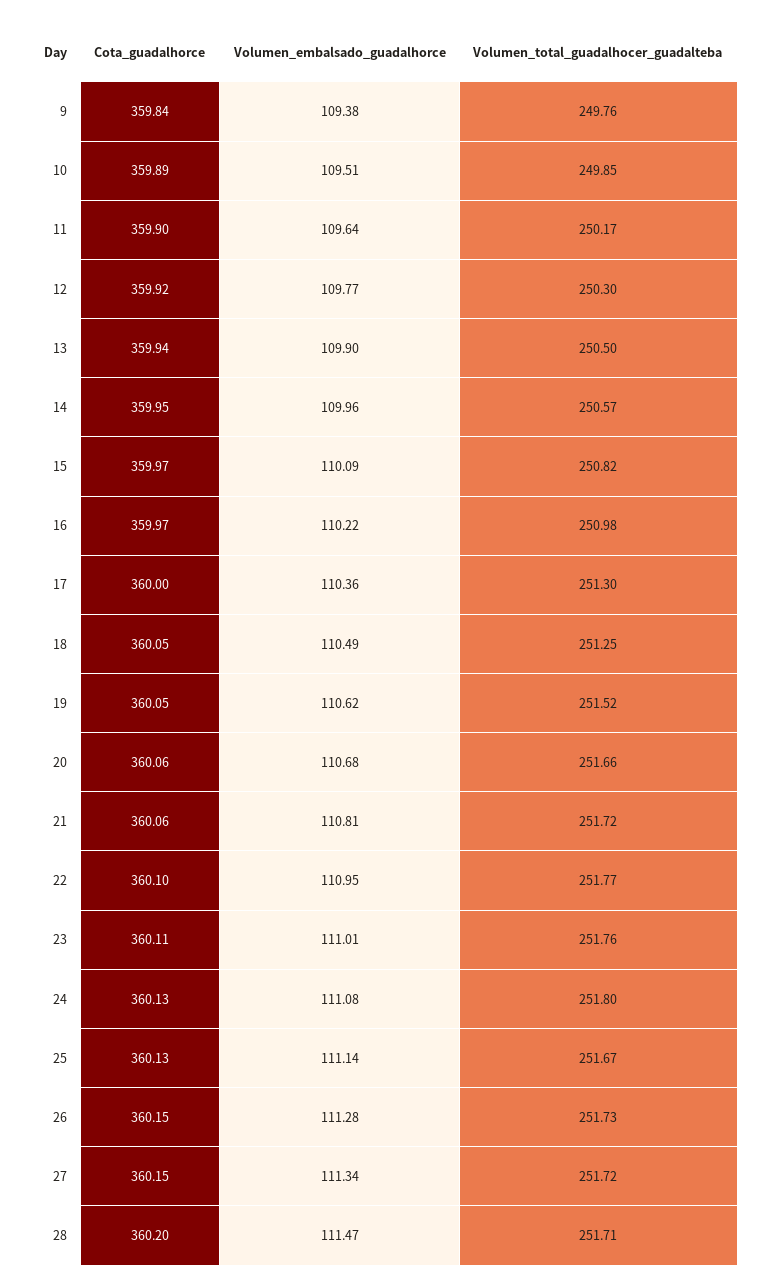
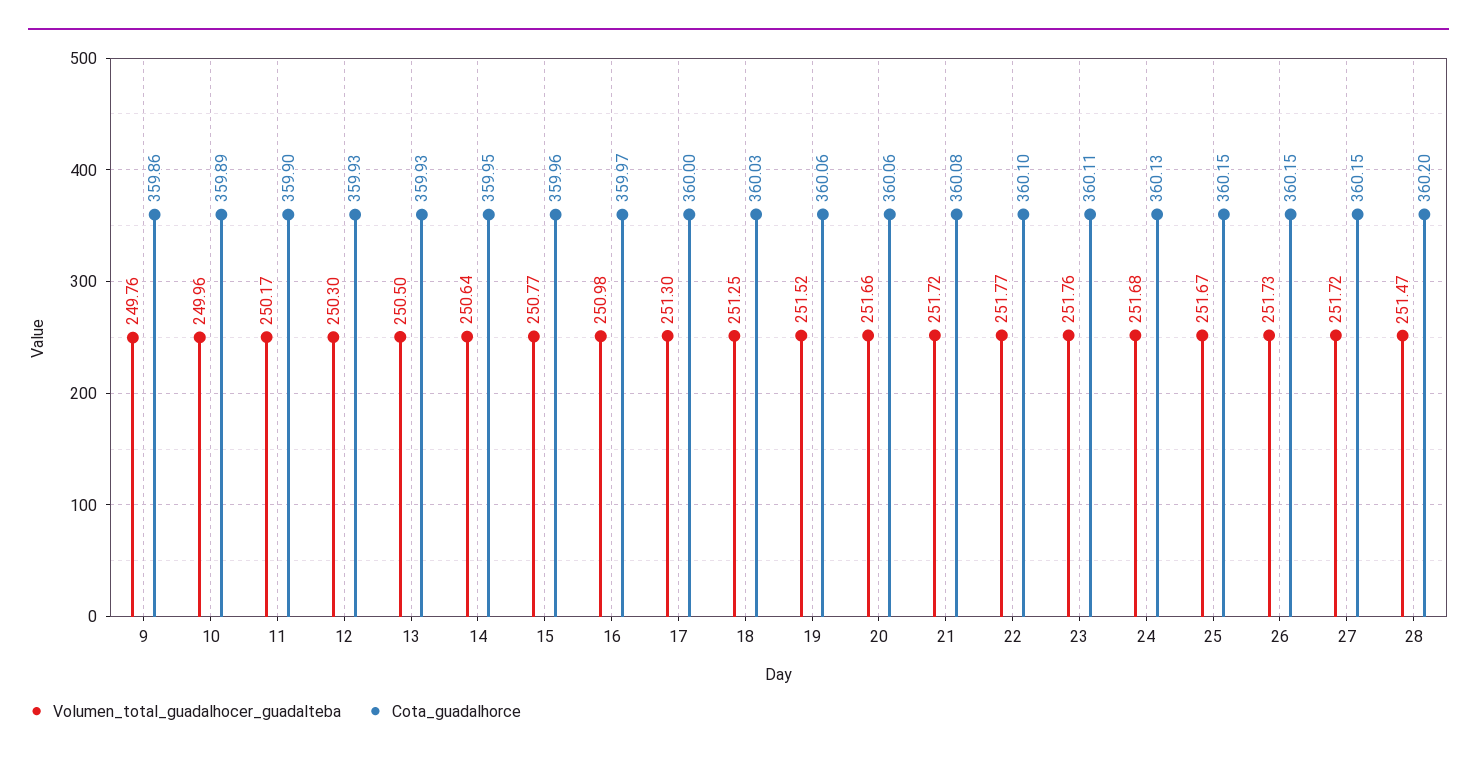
Cota_guadalhorce, 9: 359.84 -> 359.86
Volumen_embalsado_guadalhorce, 9: 109.38 -> none
Volumen_embalsado_guadalhorce, 10: 109.51 -> none
Volumen_total_guadalhocer_guadalteba, 10: 249.85 -> 249.96
Volumen_embalsado_guadalhorce, 11: 109.64 -> none
Cota_guadalhorce, 12: 359.92 -> 359.93
Volumen_embalsado_guadalhorce, 12: 109.77 -> none
Cota_guadalhorce, 13: 359.94 -> 359.93
Volumen_embalsado_guadalhorce, 13: 109.9 -> none
Volumen_embalsado_guadalhorce, 14: 109.96 -> none
Volumen_total_guadalhocer_guadalteba, 14: 250.57 -> 250.64
Cota_guadalhorce, 15: 359.97 -> 359.96
Volumen_embalsado_guadalhorce, 15: 110.09 -> none
Volumen_total_guadalhocer_guadalteba, 15: 250.82 -> 250.77
Volumen_embalsado_guadalhorce, 16: 110.22 -> none
Volumen_embalsado_guadalhorce, 17: 110.36 -> none
Cota_guadalhorce, 18: 360.05 -> 360.03
Volumen_embalsado_guadalhorce, 18: 110.49 -> none
Cota_guadalhorce, 19: 360.05 -> 360.06
Volumen_embalsado_guadalhorce, 19: 110.62 -> none
Volumen_embalsado_guadalhorce, 20: 110.68 -> none
Cota_guadalhorce, 21: 360.06 -> 360.08
Volumen_embalsado_guadalhorce, 21: 110.81 -> none
Volumen_embalsado_guadalhorce, 22: 110.95 -> none
Volumen_embalsado_guadalhorce, 23: 111.01 -> none
Volumen_embalsado_guadalhorce, 24: 111.08 -> none
Volumen_total_guadalhocer_guadalteba, 24: 251.8 -> 251.68
Cota_guadalhorce, 25: 360.13 -> 360.15
Volumen_embalsado_guadalhorce, 25: 111.14 -> none
Volumen_embalsado_guadalhorce, 26: 111.28 -> none
Volumen_embalsado_guadalhorce, 27: 111.34 -> none
Volumen_embalsado_guadalhorce, 28: 111.47 -> none
Volumen_total_guadalhocer_guadalteba, 28: 251.71 -> 251.47

